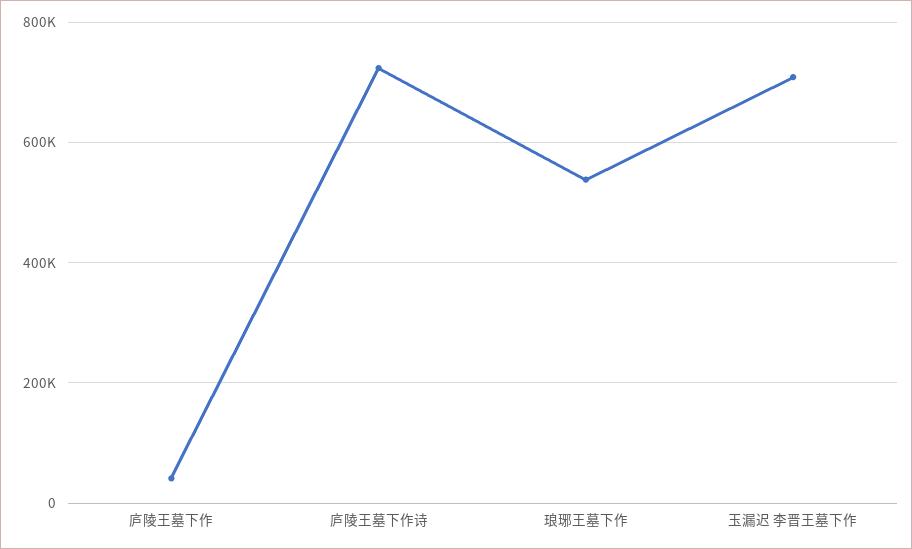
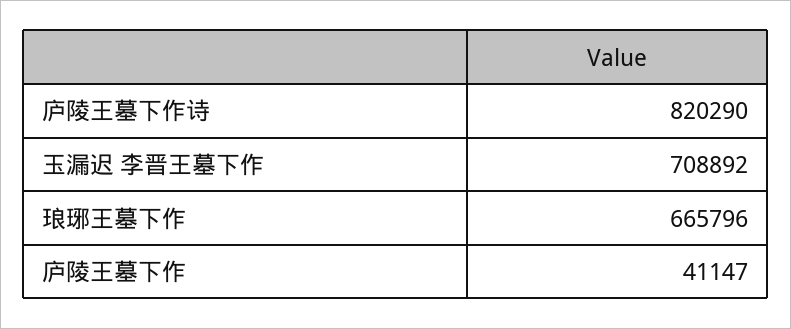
庐陵王墓下作诗: 720000 -> 820290
琅琊王墓下作: 540000 -> 665796

